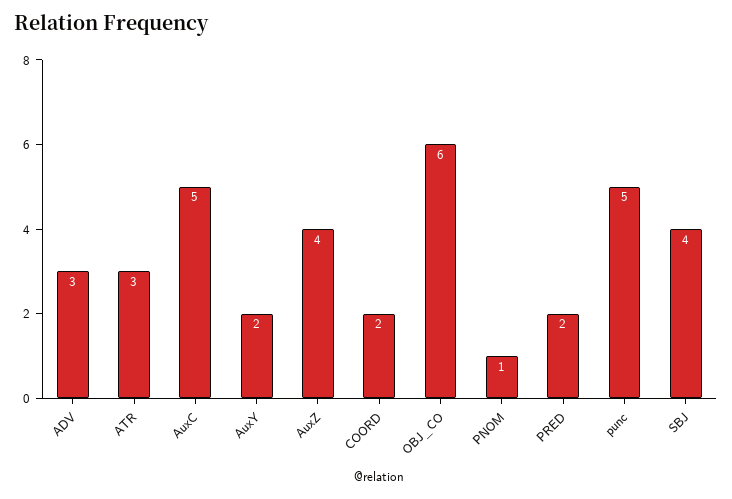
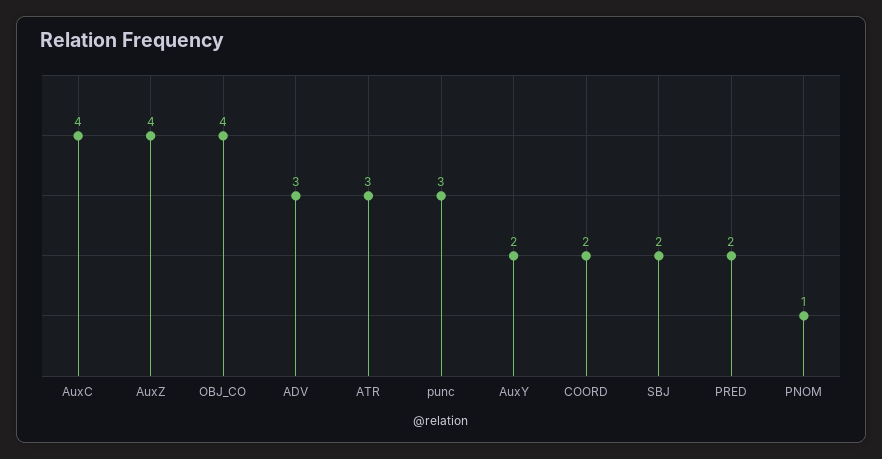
AuxC: 5 -> 4
OBJ_CO: 6 -> 4
punc: 5 -> 3
SBJ: 4 -> 2

